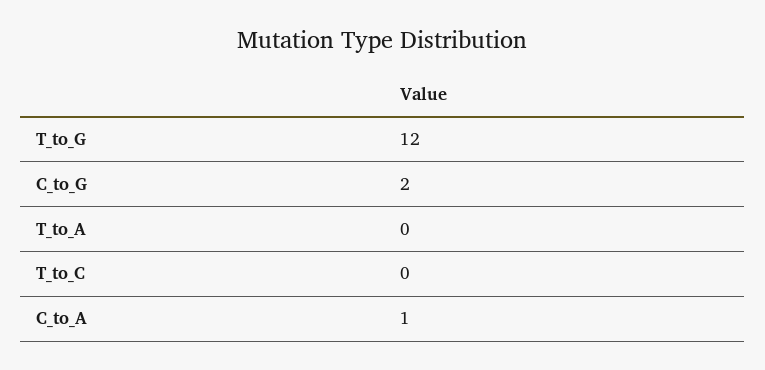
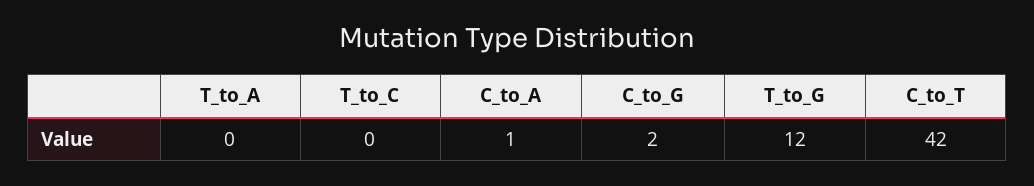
C_to_T: none -> 42

